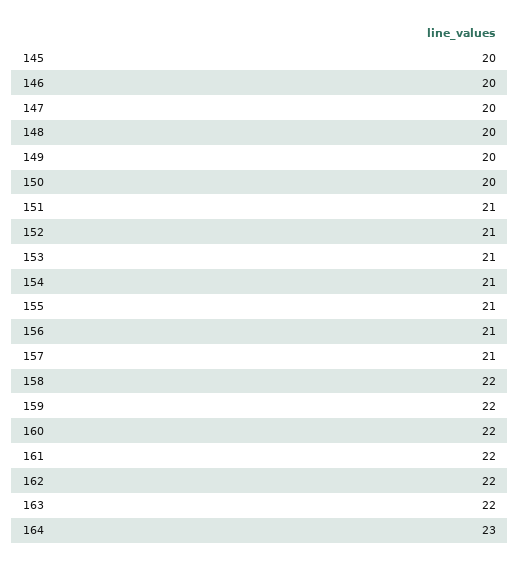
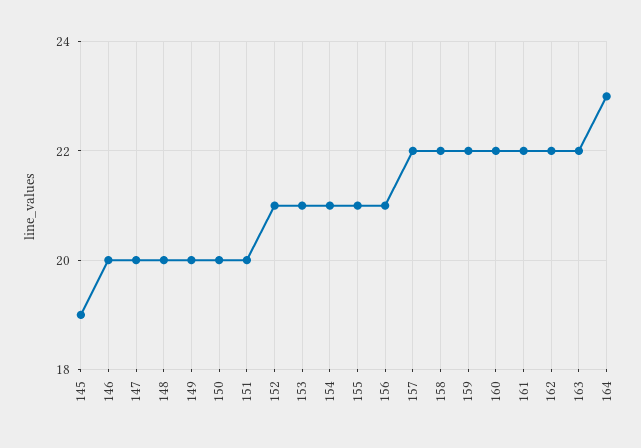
145: 20 -> 19
151: 21 -> 20
157: 21 -> 22

